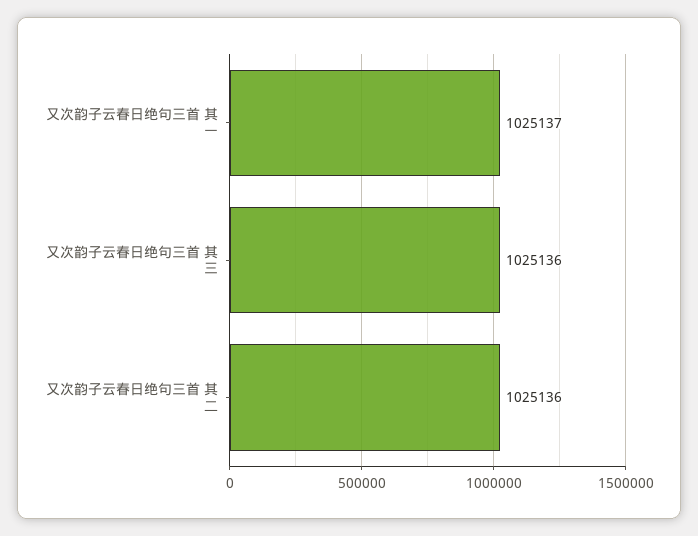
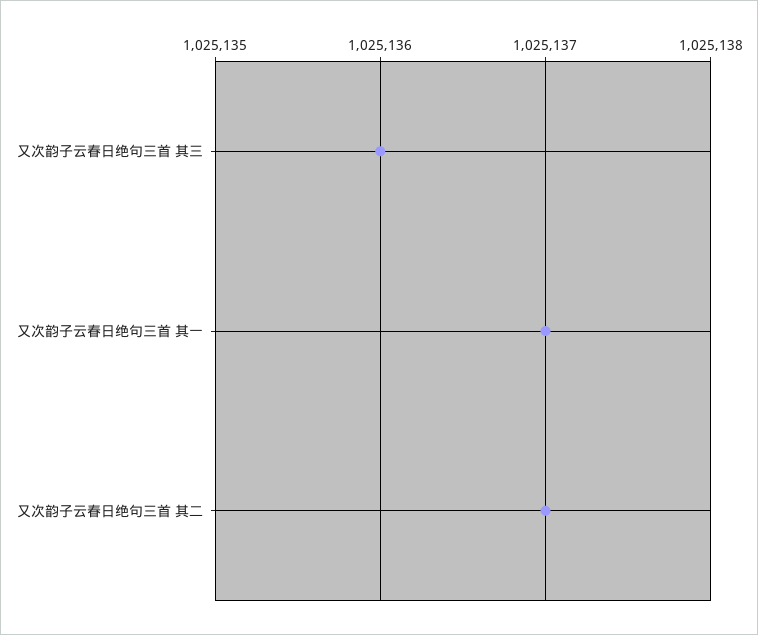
又次韵子云春日绝句三首 其二: 1025136 -> 1025137

